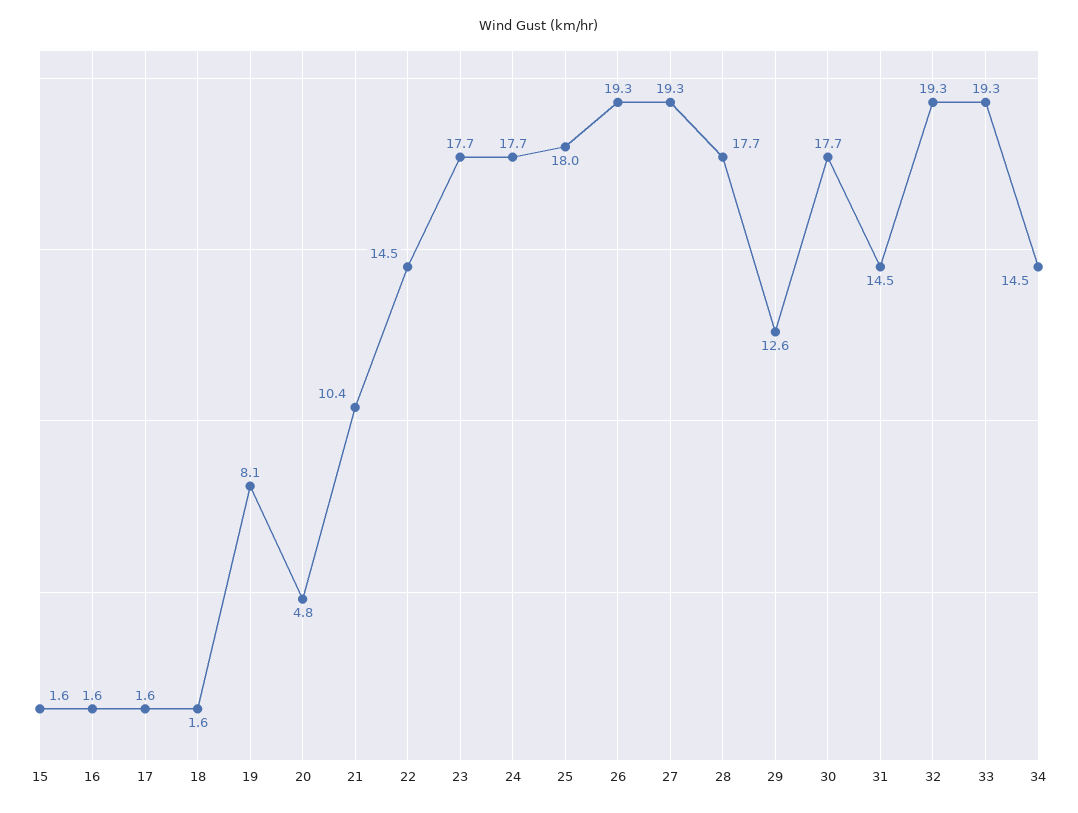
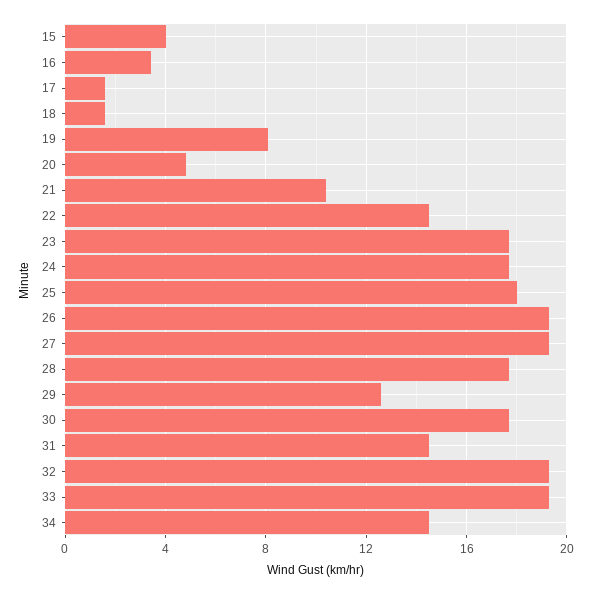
15: 1.6 -> 4
16: 1.6 -> 3.5

